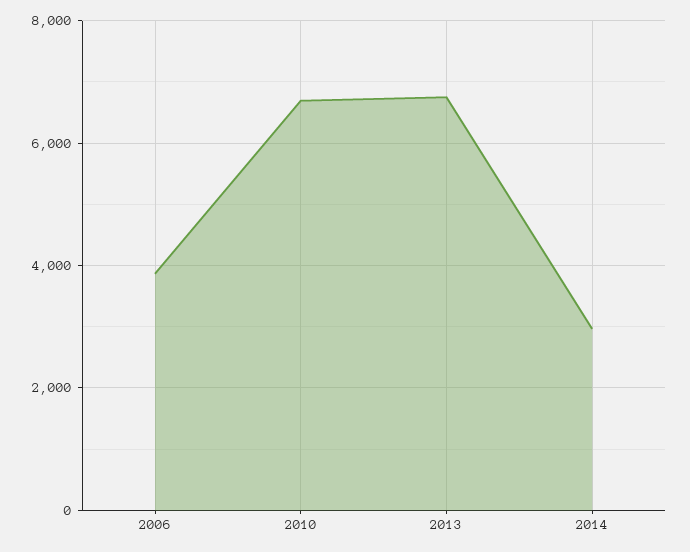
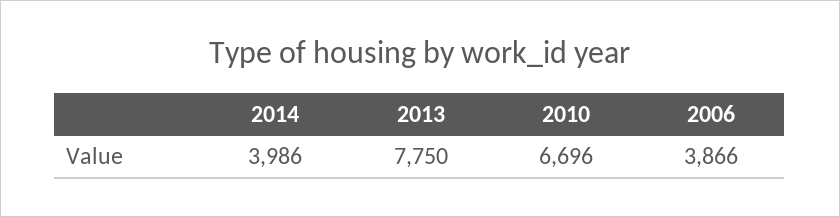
2013: 6800 -> 7750
2014: 3000 -> 3986

